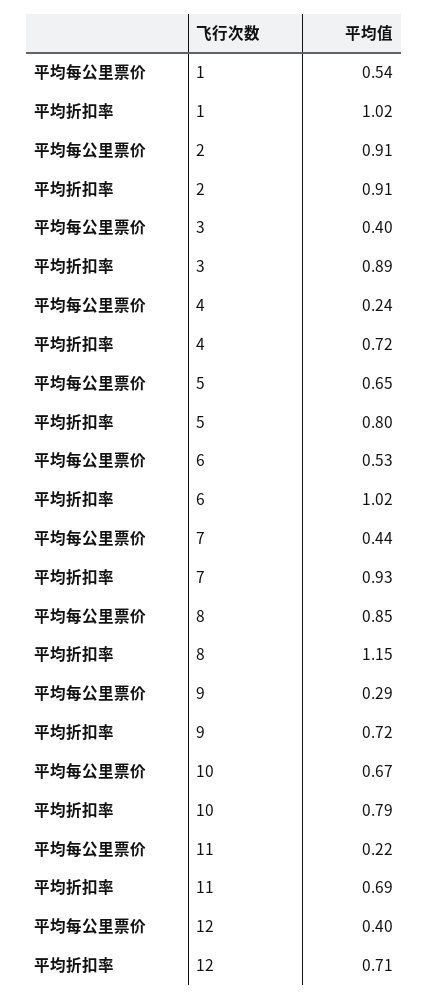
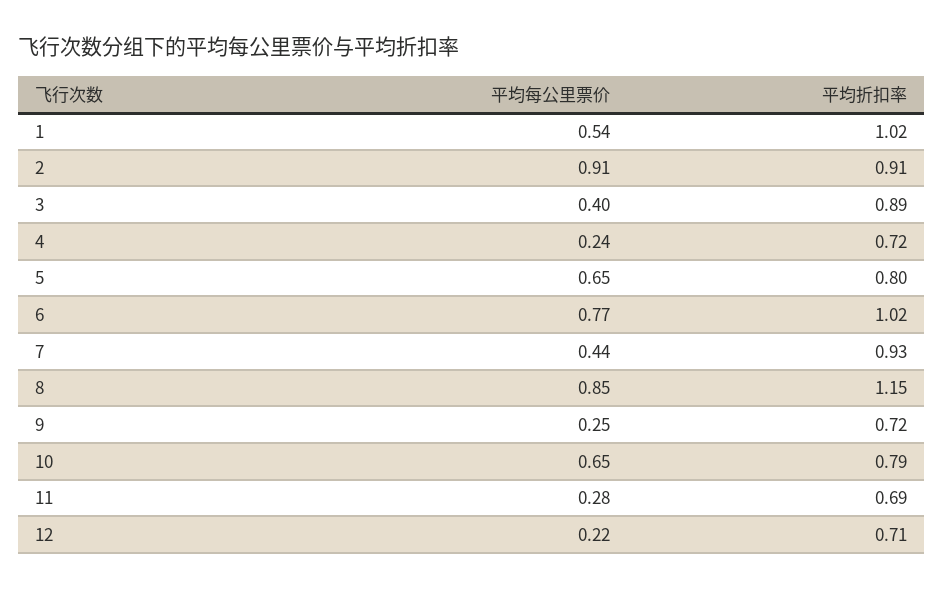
平均每公里票价, 6: 0.53 -> 0.77
平均每公里票价, 9: 0.29 -> 0.25
平均每公里票价, 10: 0.67 -> 0.65
平均每公里票价, 11: 0.22 -> 0.28
平均每公里票价, 12: 0.4 -> 0.22

